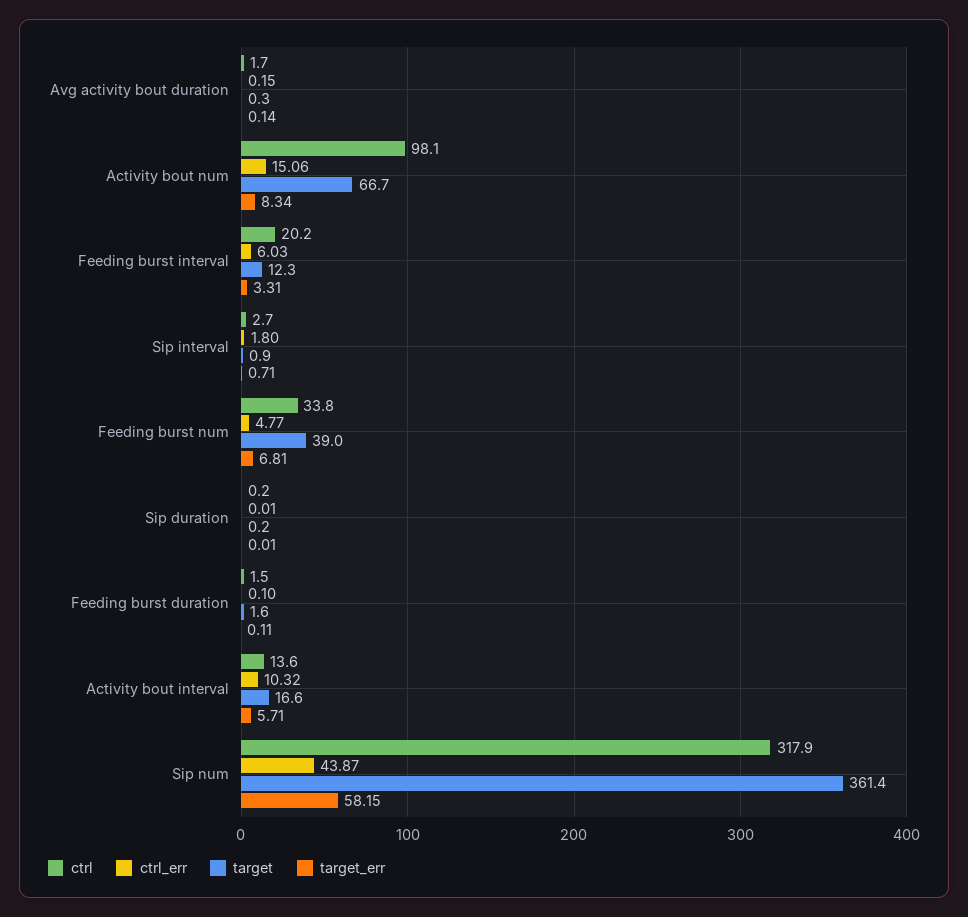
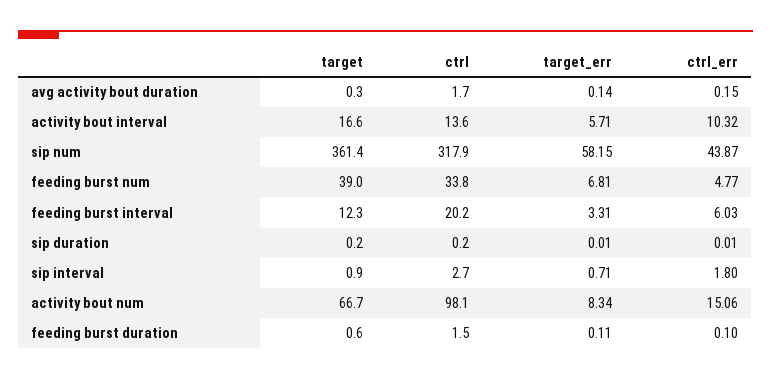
target, Feeding burst duration: 1.6 -> 0.6

